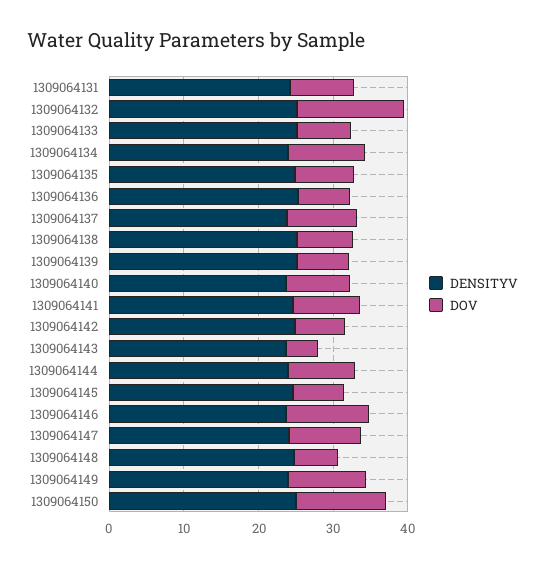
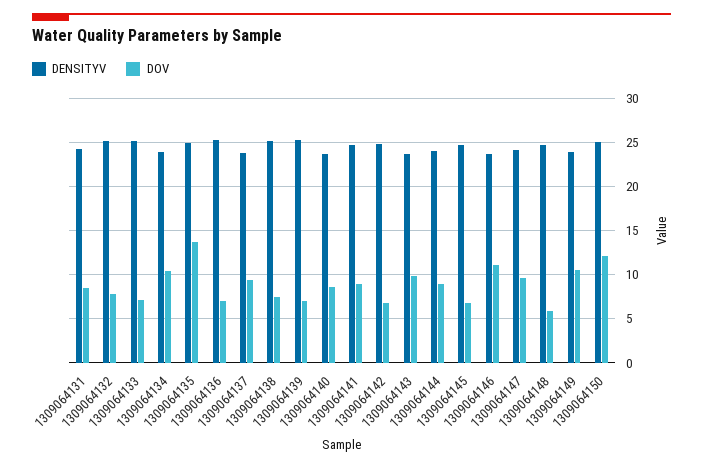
DOV, 1309064132: 14 -> 8
DOV, 1309064135: 8 -> 14
DOV, 1309064143: 4 -> 10

